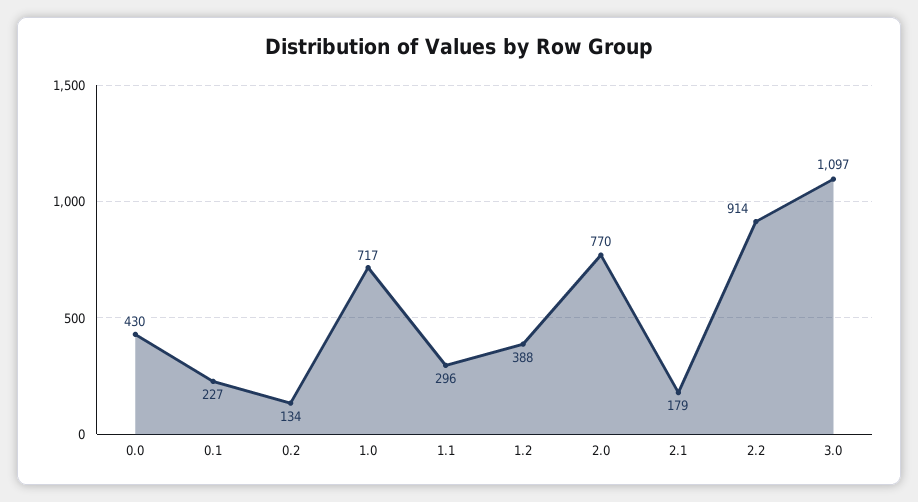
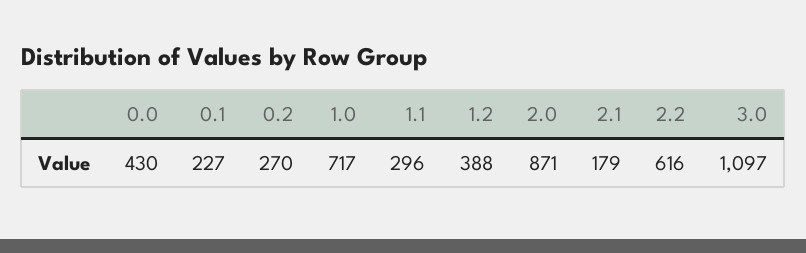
0.2: 134 -> 270
2.0: 770 -> 871
2.2: 914 -> 616

